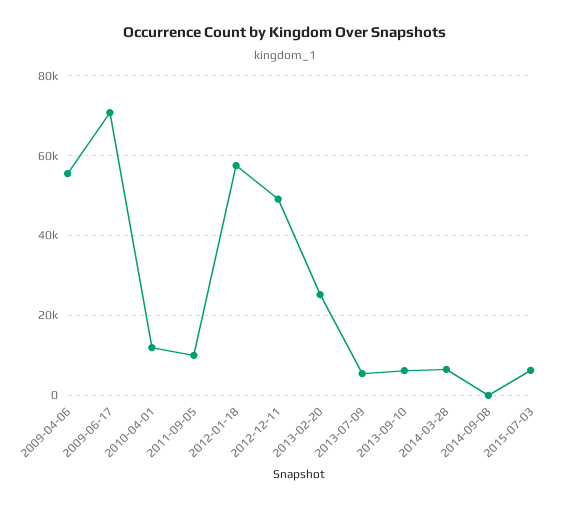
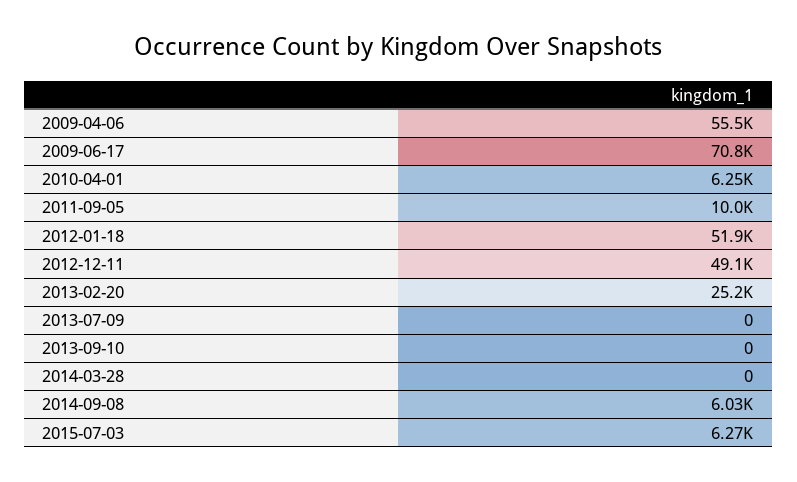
2010-04-01: 12000 -> 6250
2012-01-18: 58000 -> 51900
2013-07-09: 6000 -> 0
2013-09-10: 6000 -> 0
2014-03-28: 6000 -> 0
2014-09-08: 0 -> 6030

